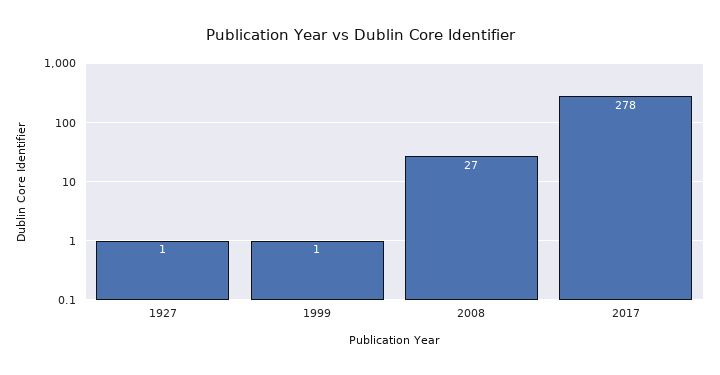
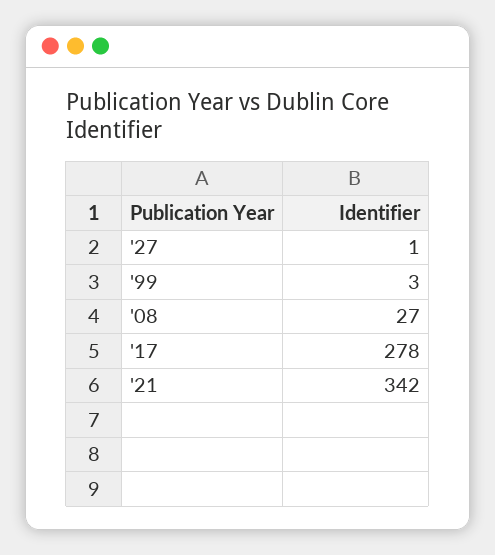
1999: 1 -> 3
'21: none -> 342

